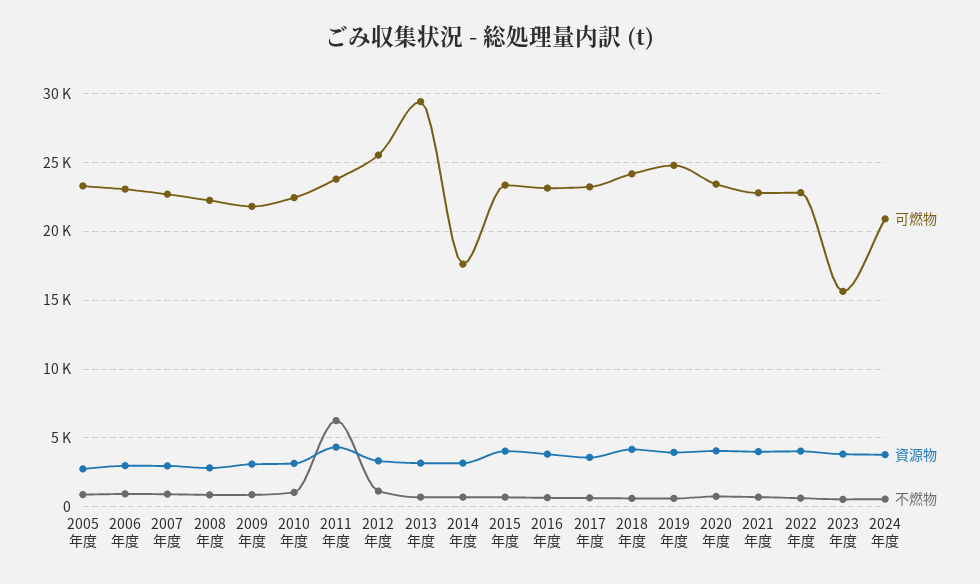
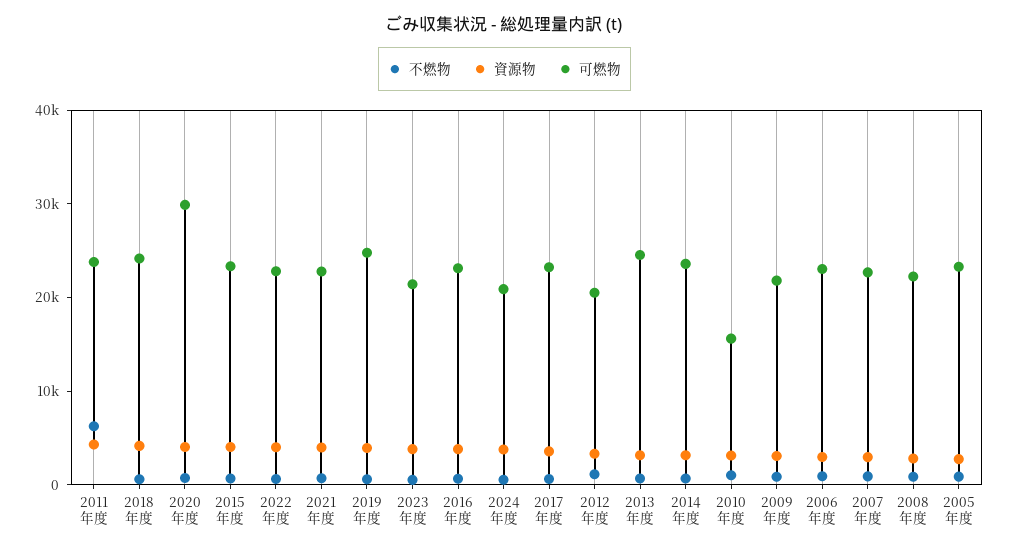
可燃物, 2010年度: 22500 -> 16000
可燃物, 2012年度: 25500 -> 20000
可燃物, 2013年度: 29500 -> 24000
可燃物, 2014年度: 17500 -> 24000
可燃物, 2020年度: 23500 -> 30000
可燃物, 2023年度: 15500 -> 22000

